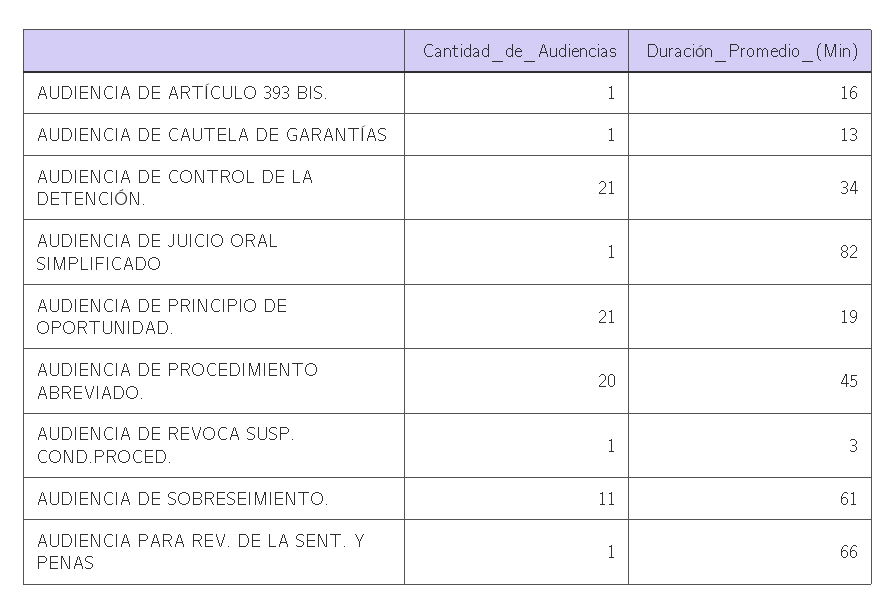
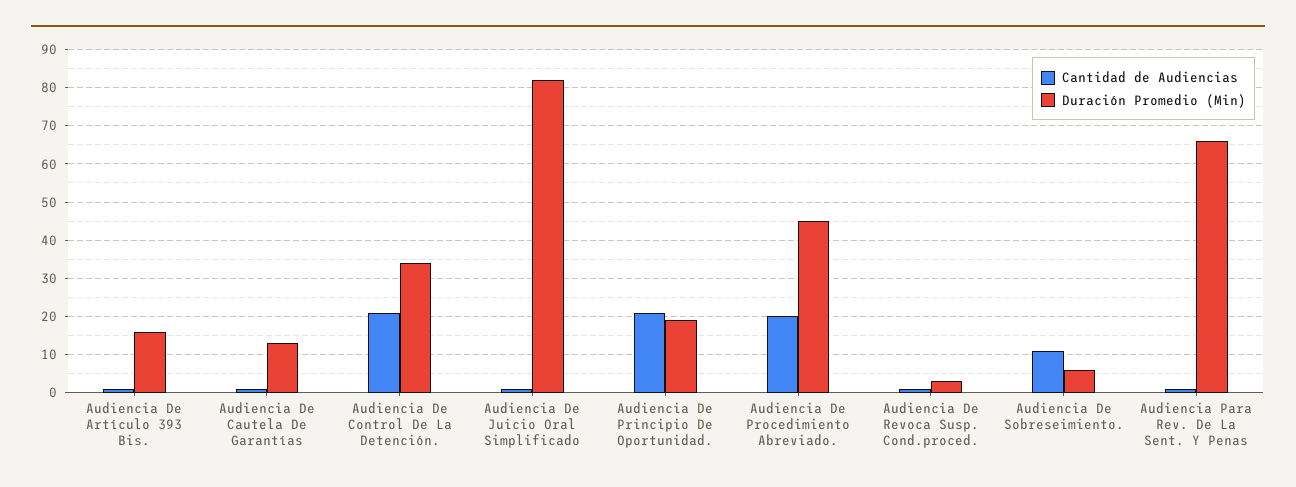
Duración_Promedio_(Min), AUDIENCIA DE SOBRESEIMIENTO.: 61 -> 5

